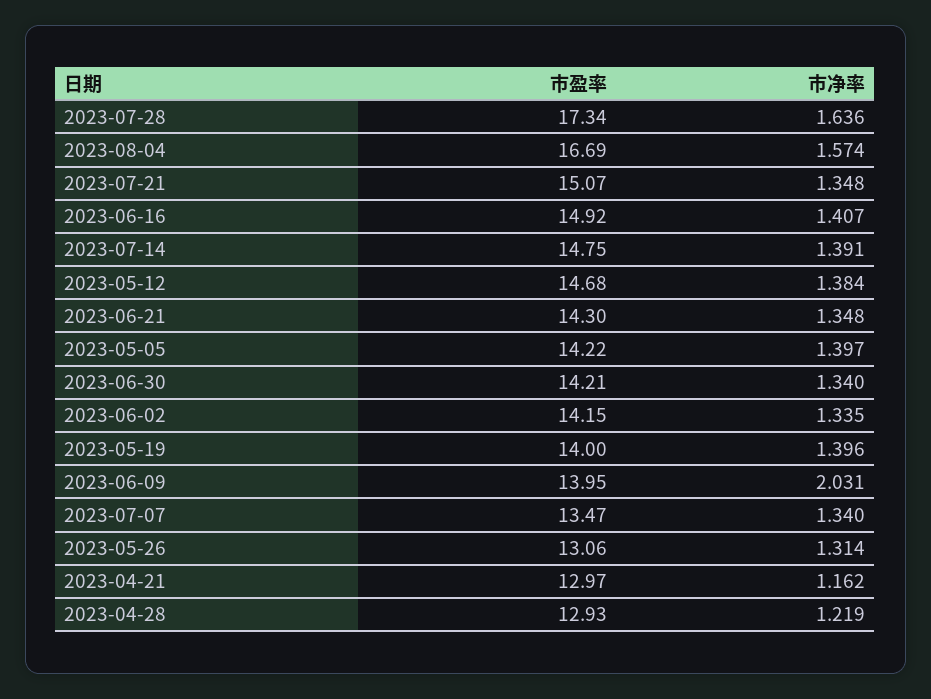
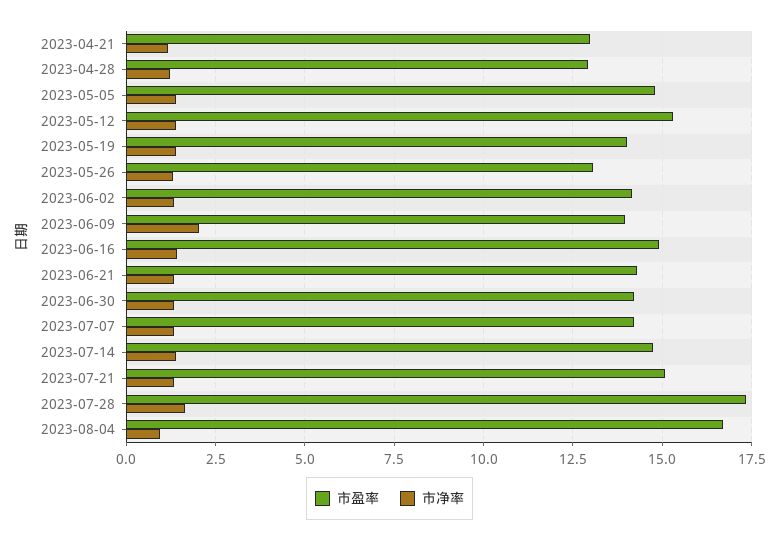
市净率, 2023-08-04: 1.574 -> 1
市盈率, 2023-05-12: 14.68 -> 15.25
市盈率, 2023-05-05: 14.22 -> 14.75
市盈率, 2023-07-07: 13.47 -> 14.25

